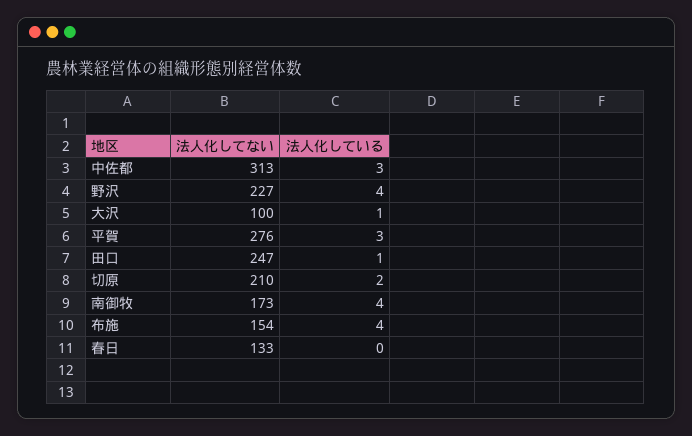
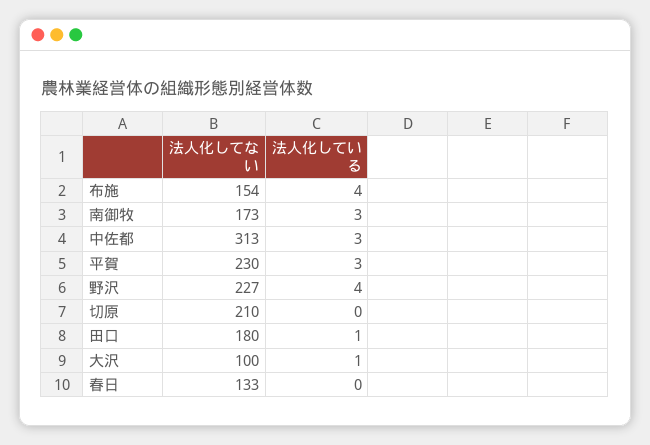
法人化してない, 平賀: 276 -> 230
法人化してない, 田口: 247 -> 180
法人化している, 切原: 2 -> 0
法人化している, 南御牧: 4 -> 3

